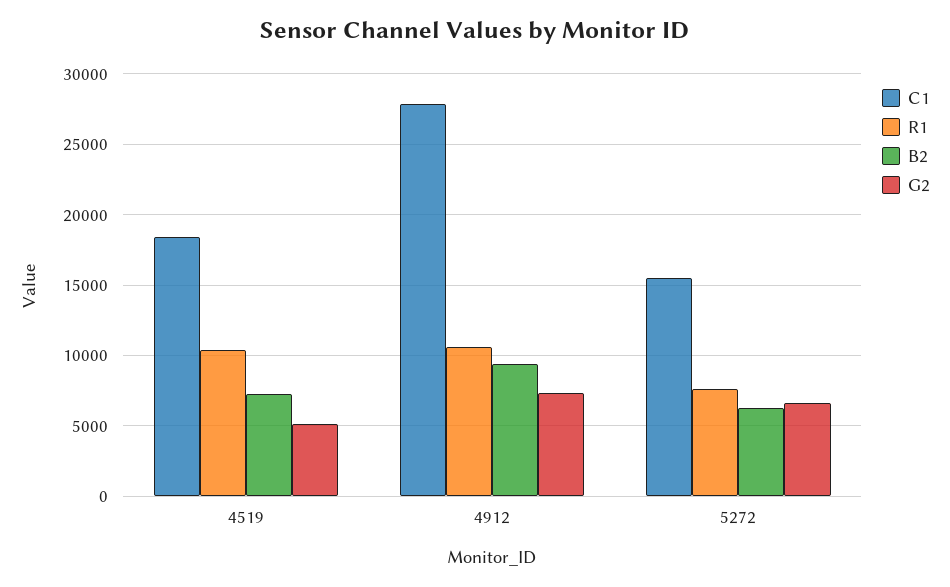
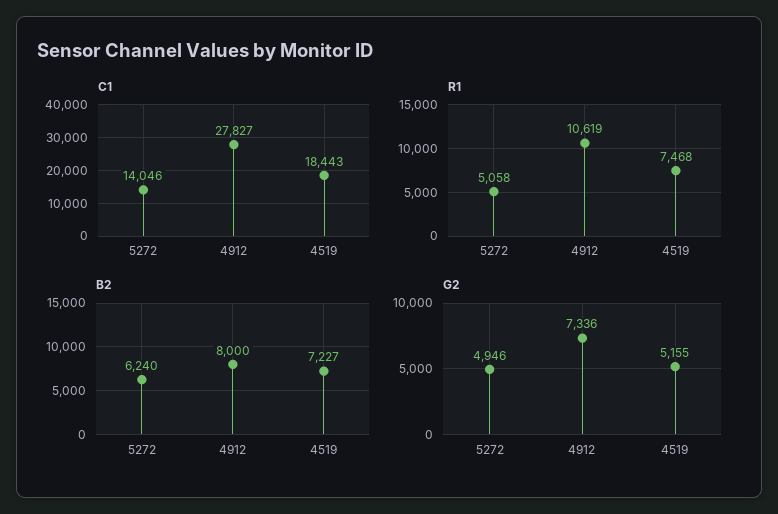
R1, 4519: 10500 -> 7468
B2, 4912: 9500 -> 8000
C1, 5272: 15500 -> 14046
R1, 5272: 7500 -> 5058
G2, 5272: 6500 -> 4946

